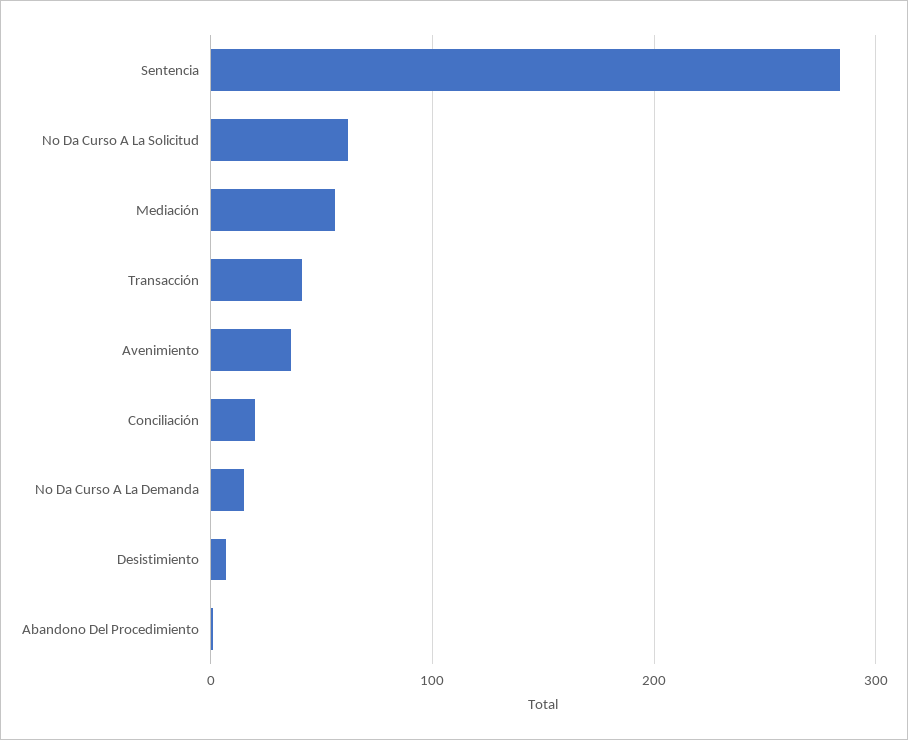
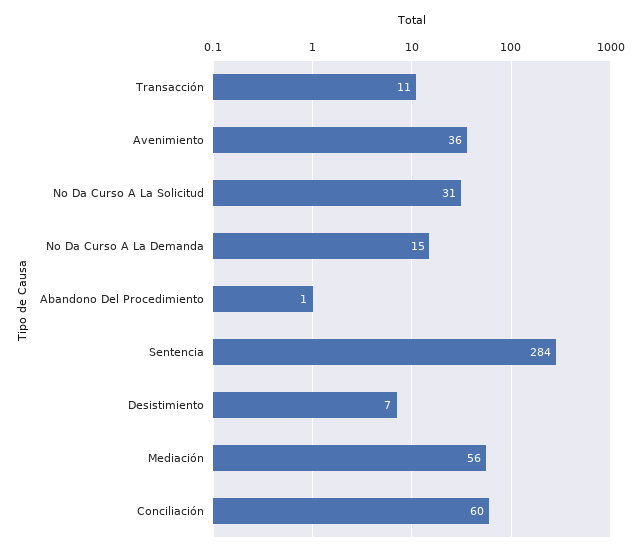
No Da Curso A La Solicitud: 60 -> 31
Transacción: 40 -> 11
Conciliación: 20 -> 60

